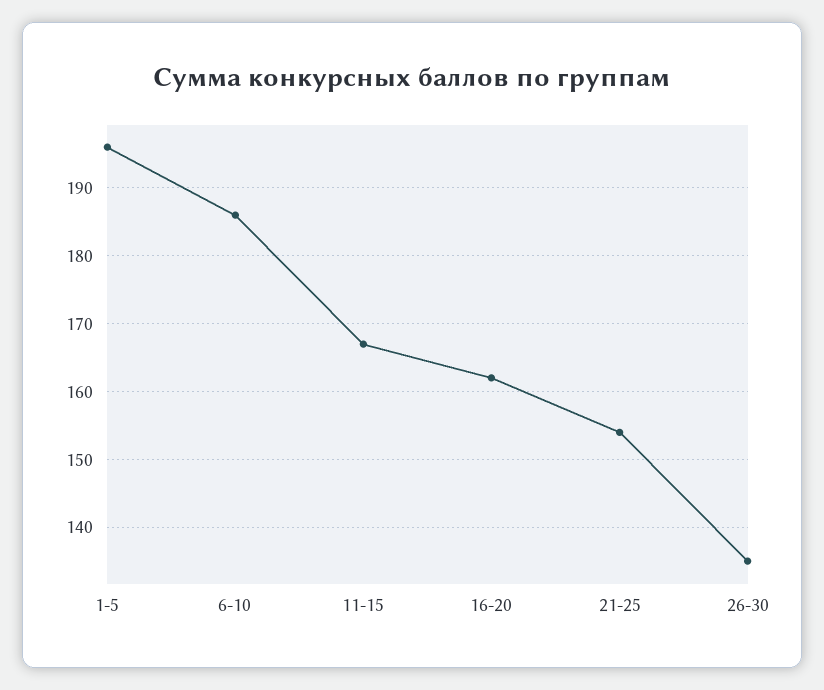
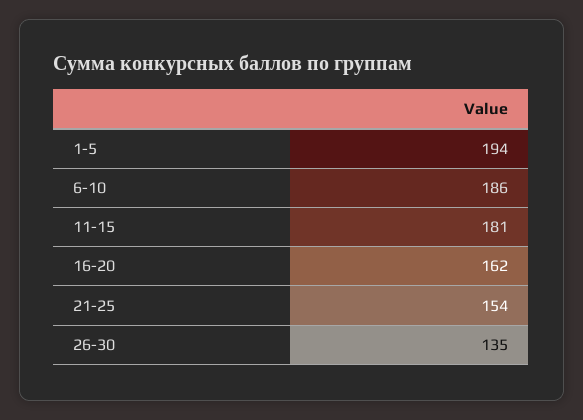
1-5: 196 -> 194
11-15: 167 -> 181

